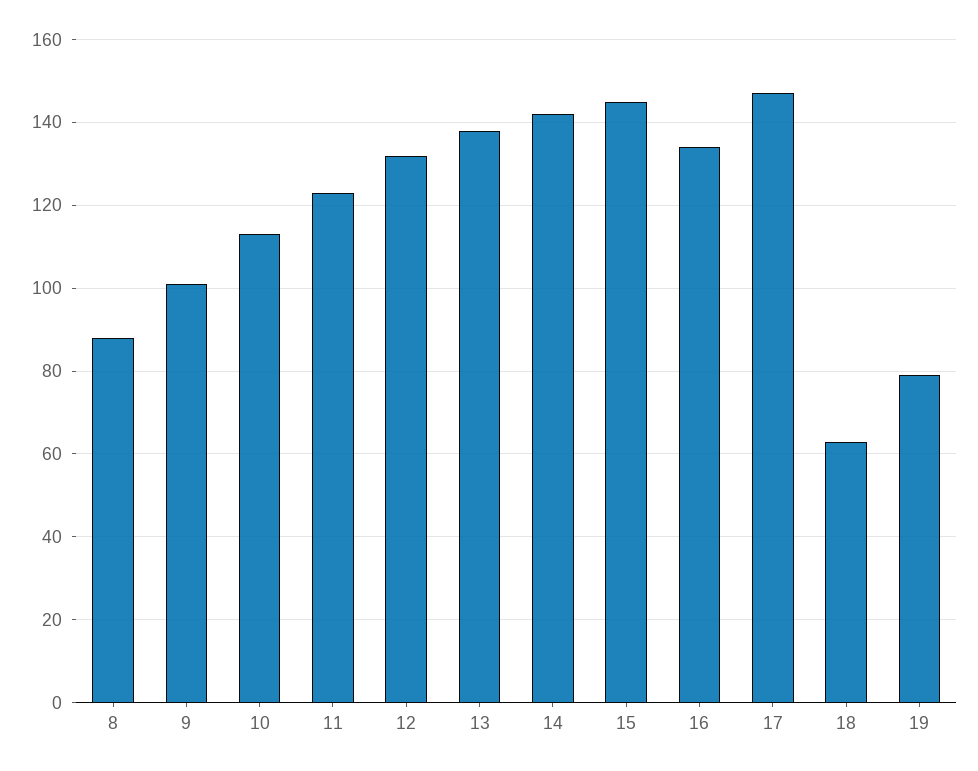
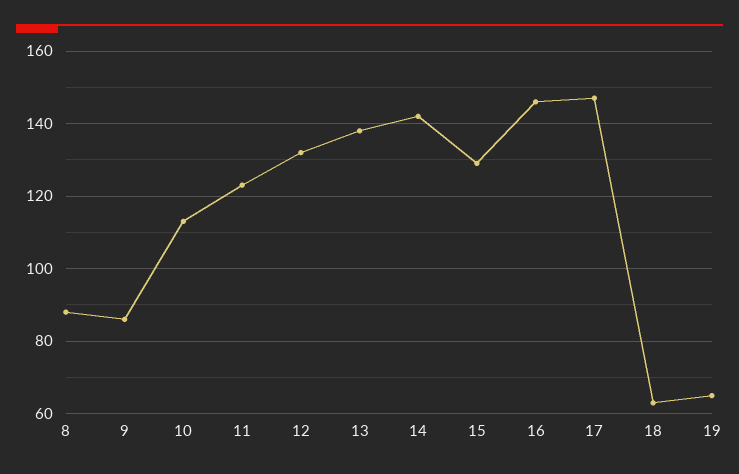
9: 100 -> 85
15: 145 -> 130
16: 135 -> 145
19: 80 -> 65

